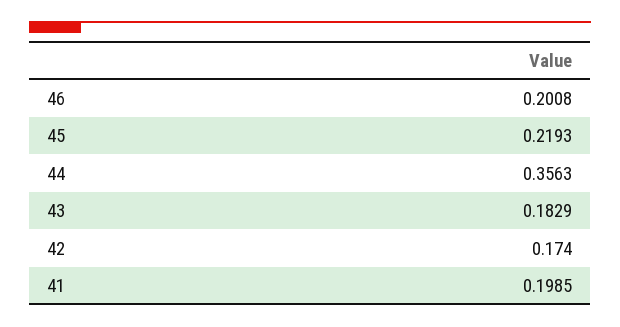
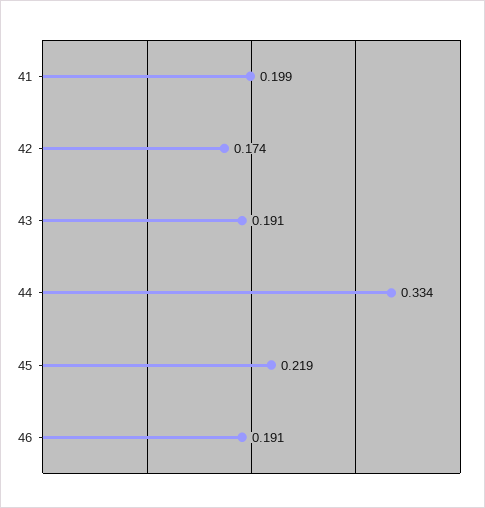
46: 0.2008 -> 0.191
44: 0.3563 -> 0.334
43: 0.1829 -> 0.191

